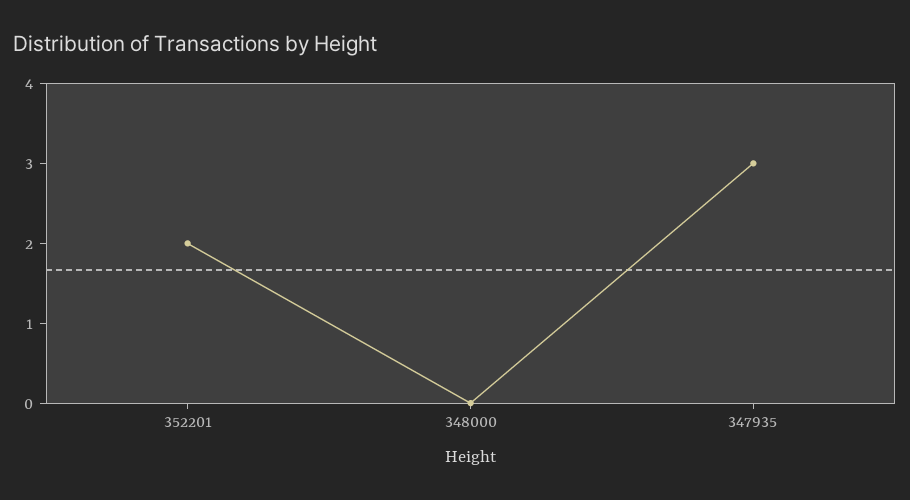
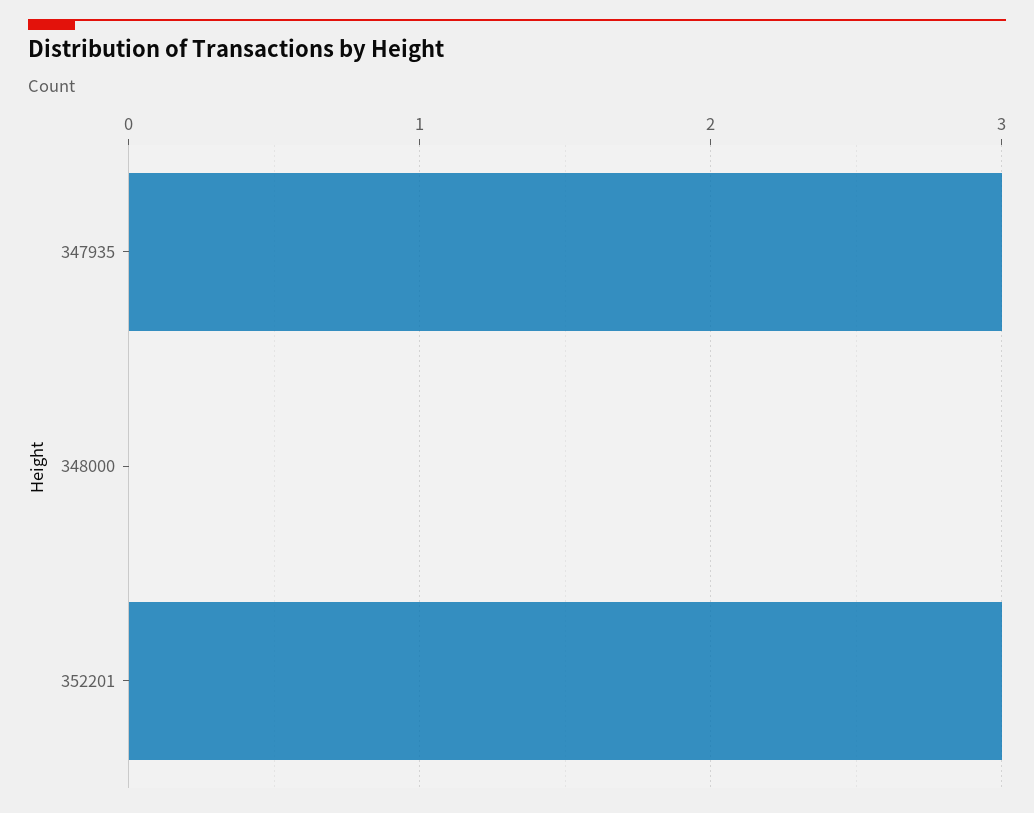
352201: 2 -> 3

